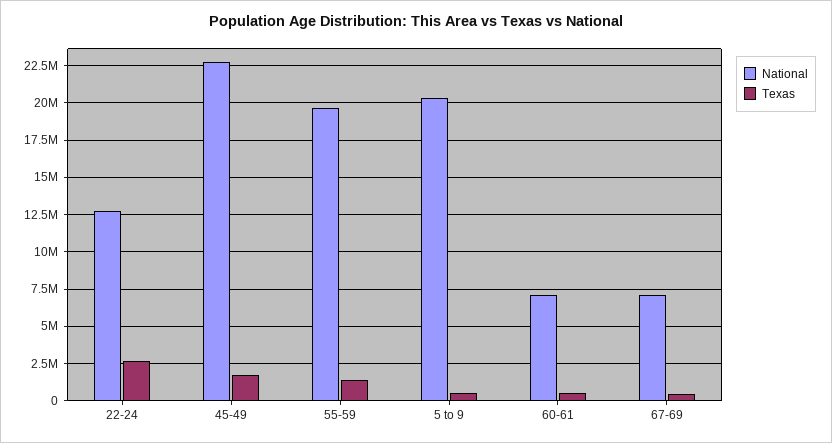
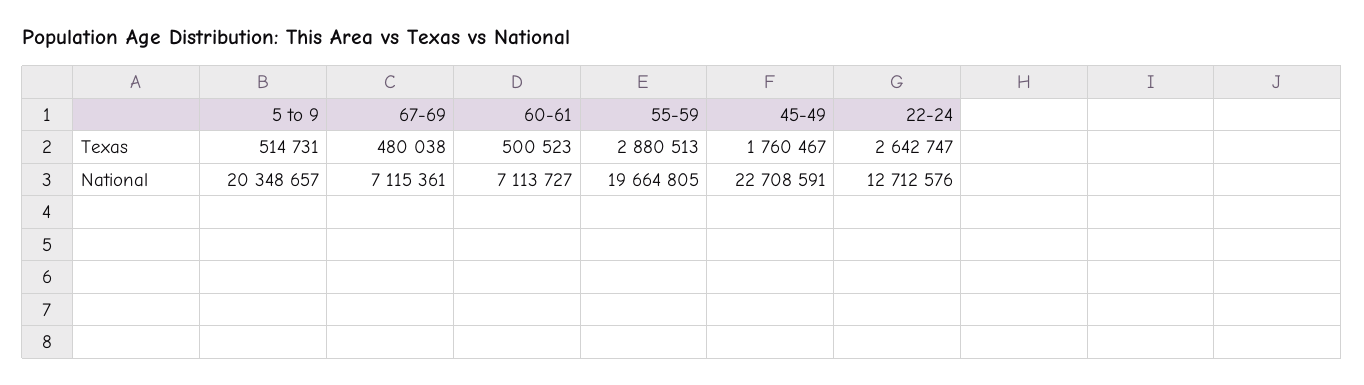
Texas, 55-59: 1500000 -> 2880513

